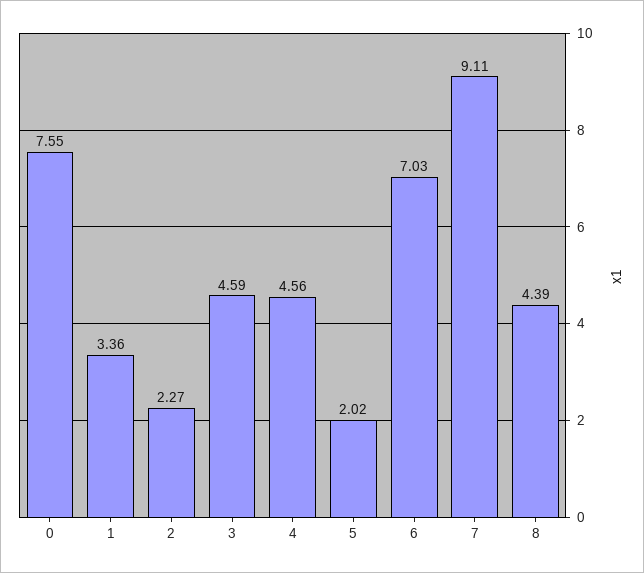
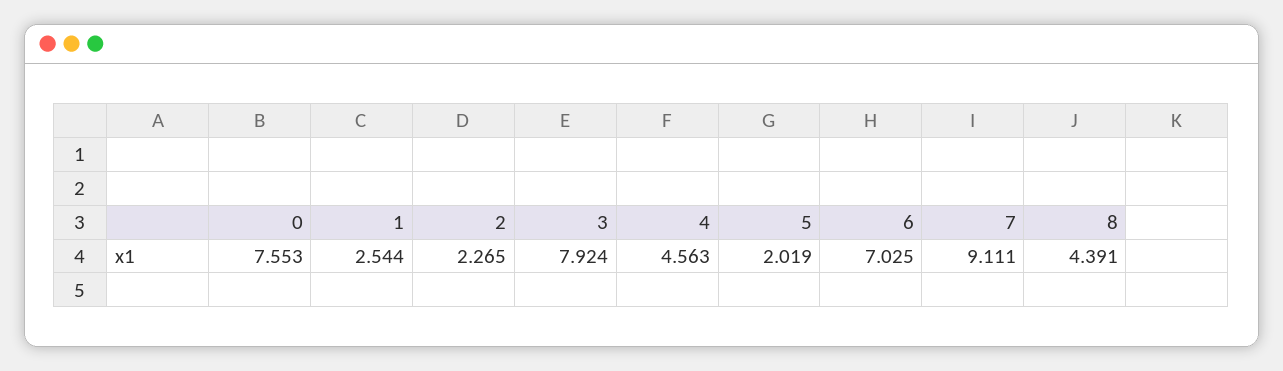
1: 3.36 -> 2.544
3: 4.59 -> 7.924

